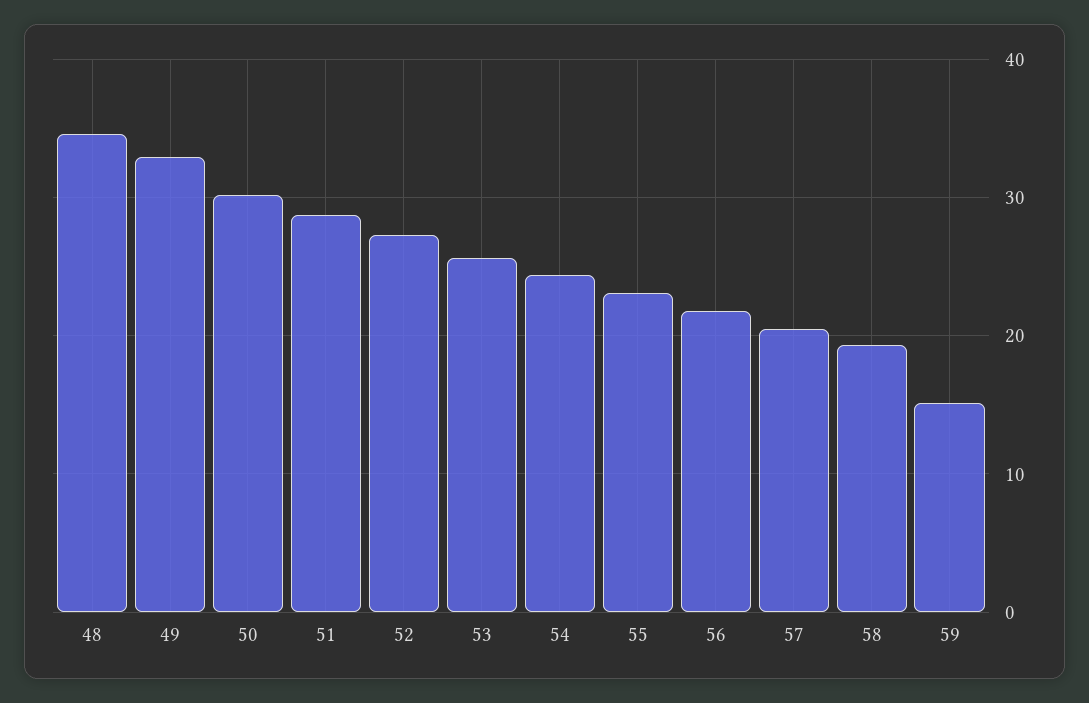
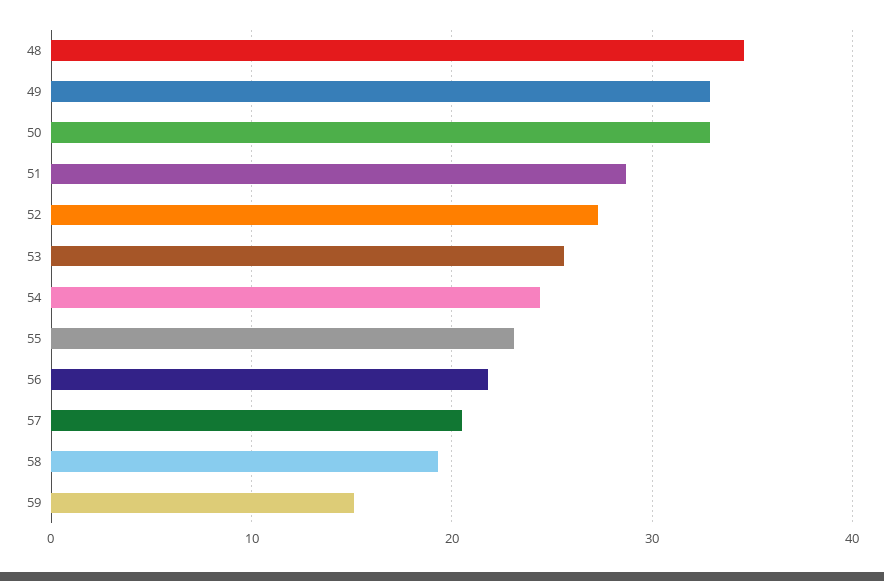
50: 30 -> 33

